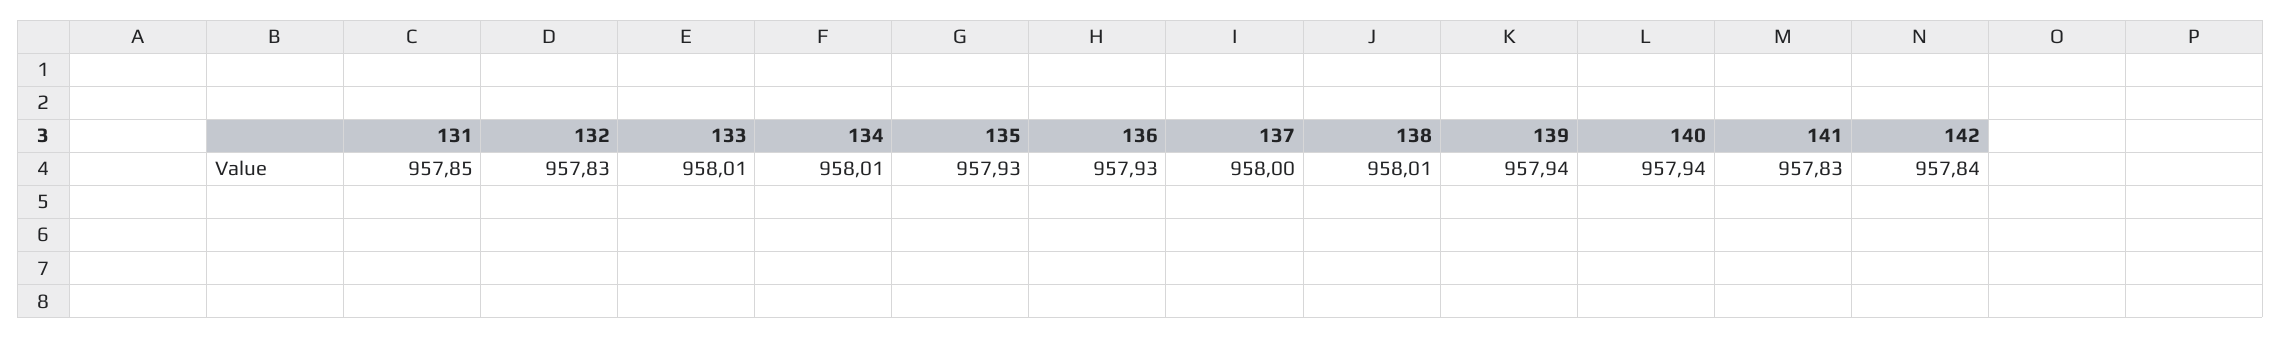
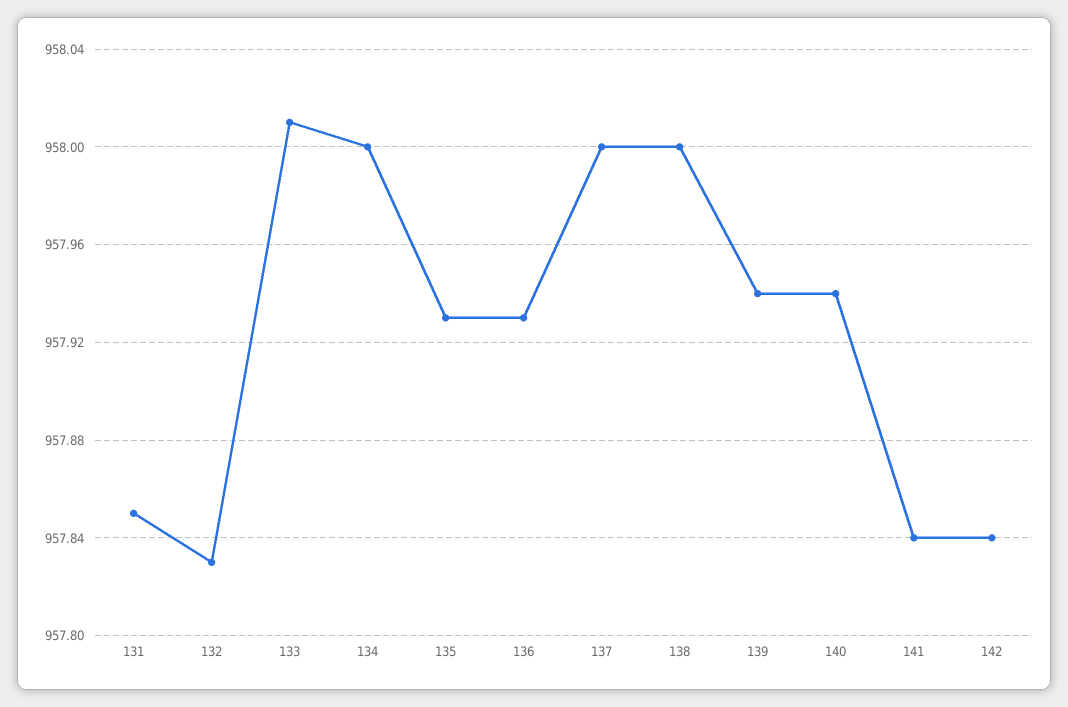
134: 958.01 -> 958
138: 958.01 -> 958
141: 957.83 -> 957.84

